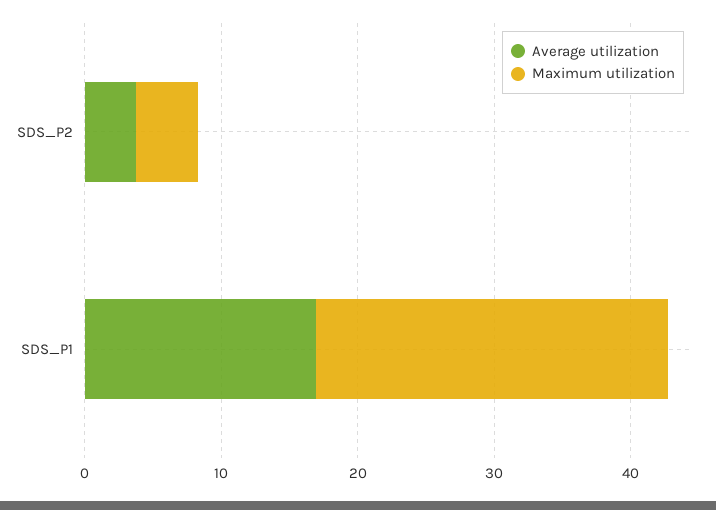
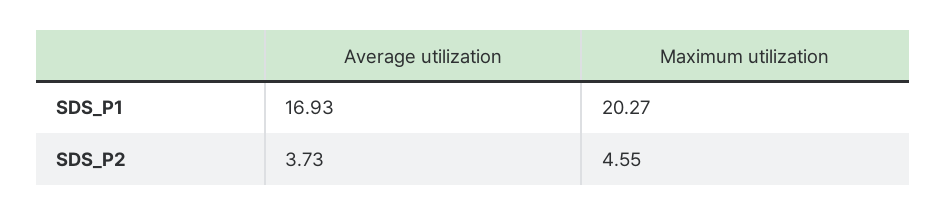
Maximum utilization, SDS_P1: 26 -> 20.27

